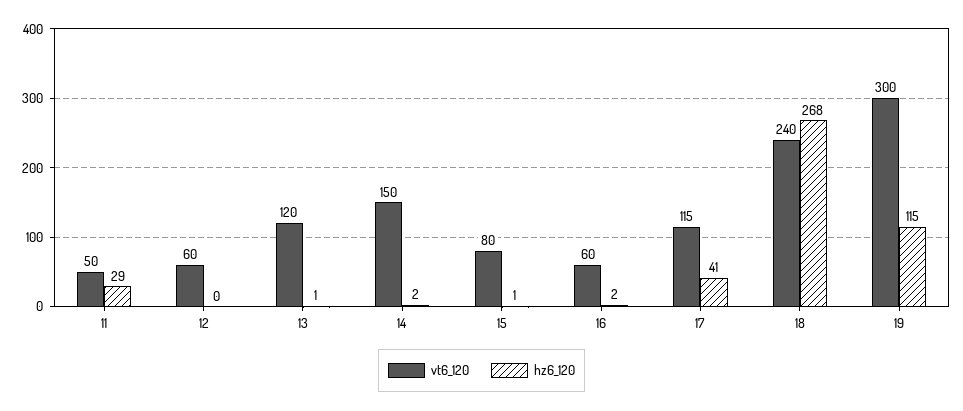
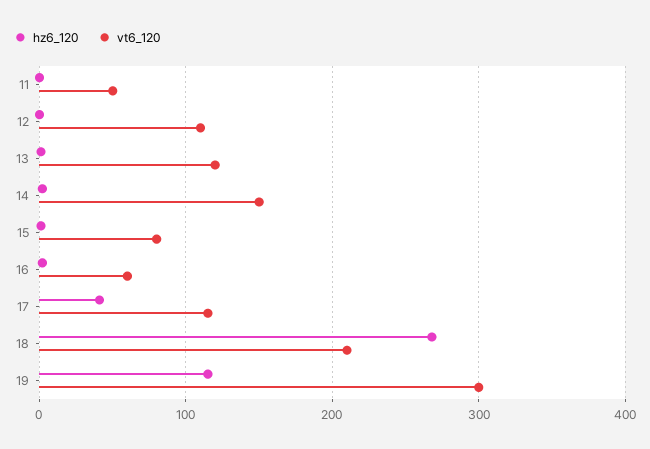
hz6_120, 11: 29 -> 0
vt6_120, 12: 60 -> 110
vt6_120, 18: 240 -> 210

